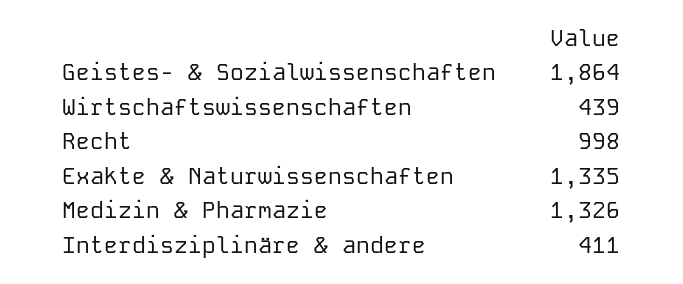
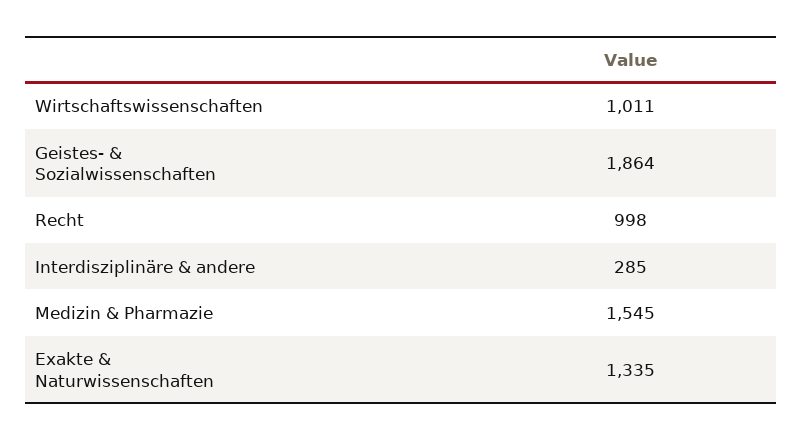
Wirtschaftswissenschaften: 439 -> 1011
Medizin & Pharmazie: 1326 -> 1545
Interdisziplinäre & andere: 411 -> 285

